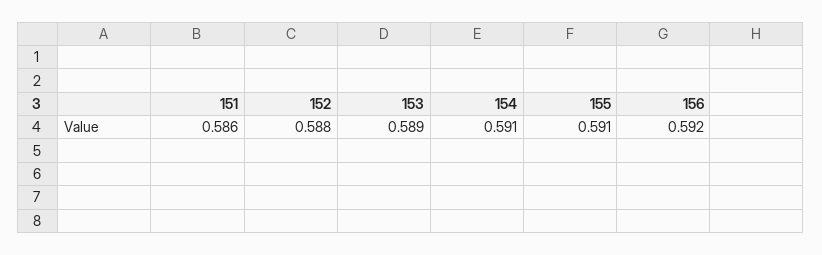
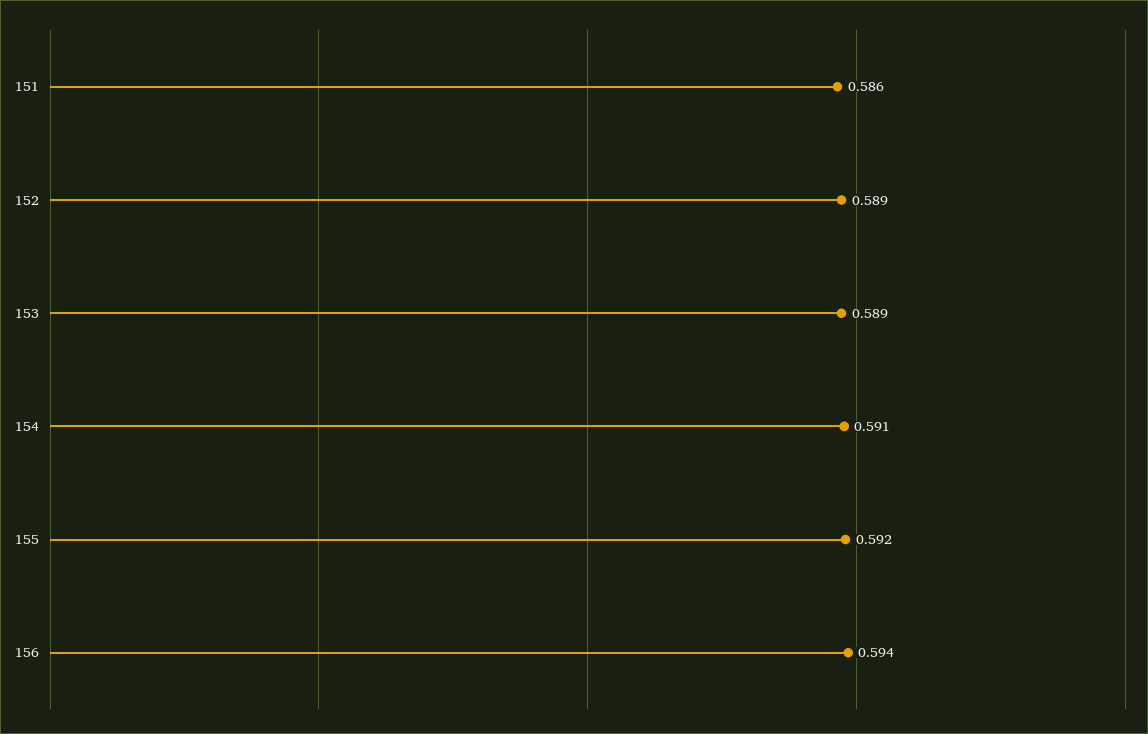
152: 0.588 -> 0.589
155: 0.591 -> 0.592
156: 0.592 -> 0.594

